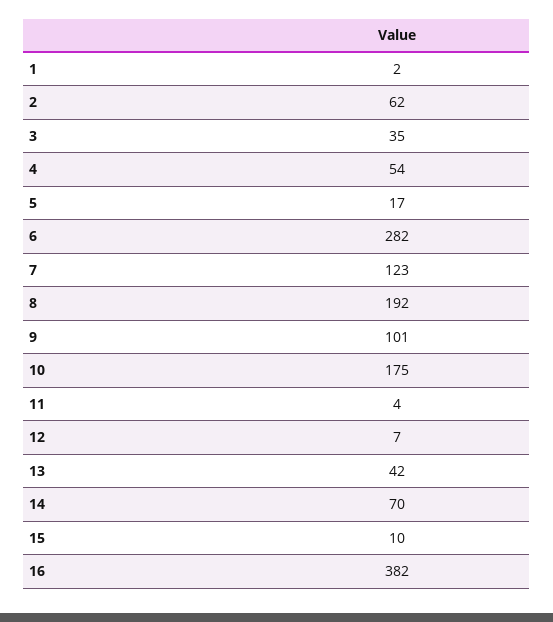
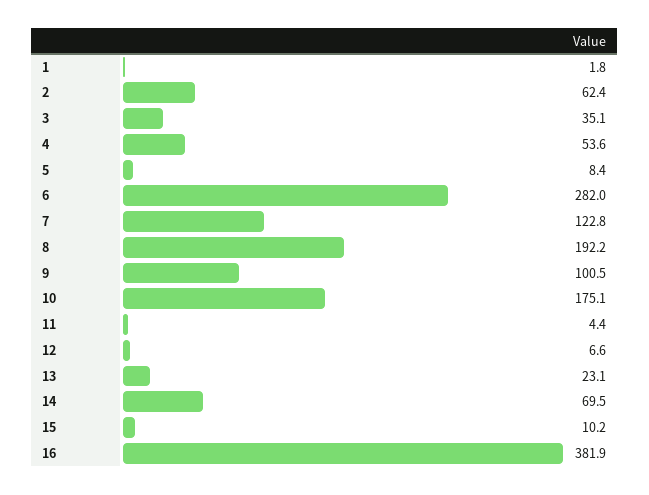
5: 17 -> 8.4
13: 42 -> 23.1

